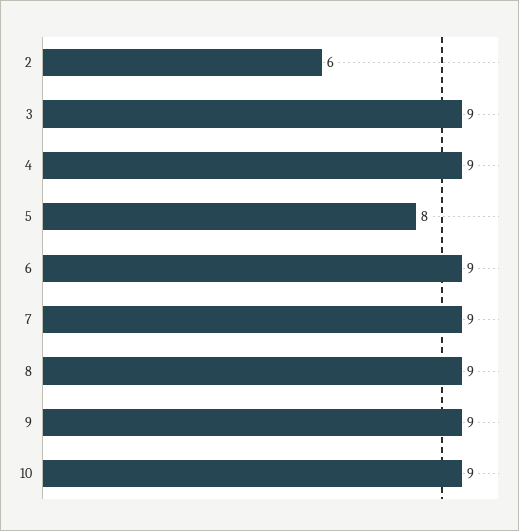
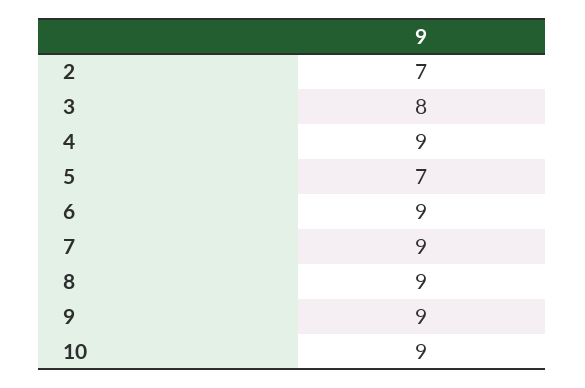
2: 6 -> 7
3: 9 -> 8
5: 8 -> 7

